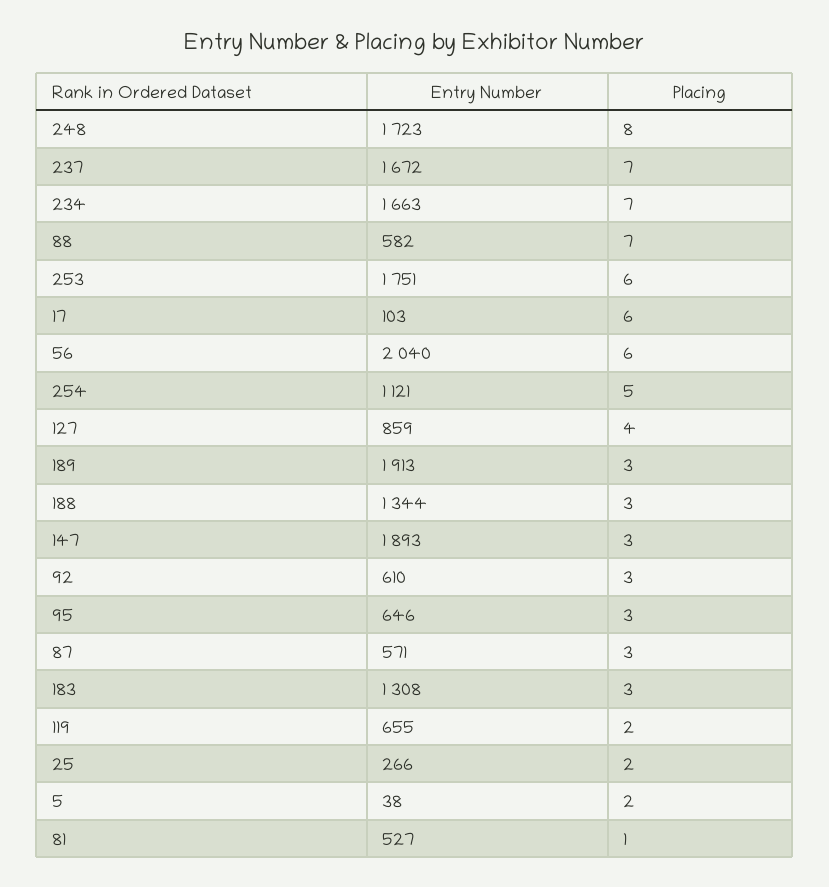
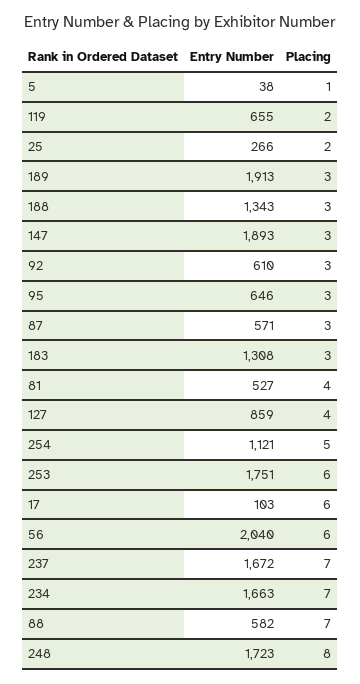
Entry Number, 188: 1344 -> 1343
Placing, 5: 2 -> 1
Placing, 81: 1 -> 4

